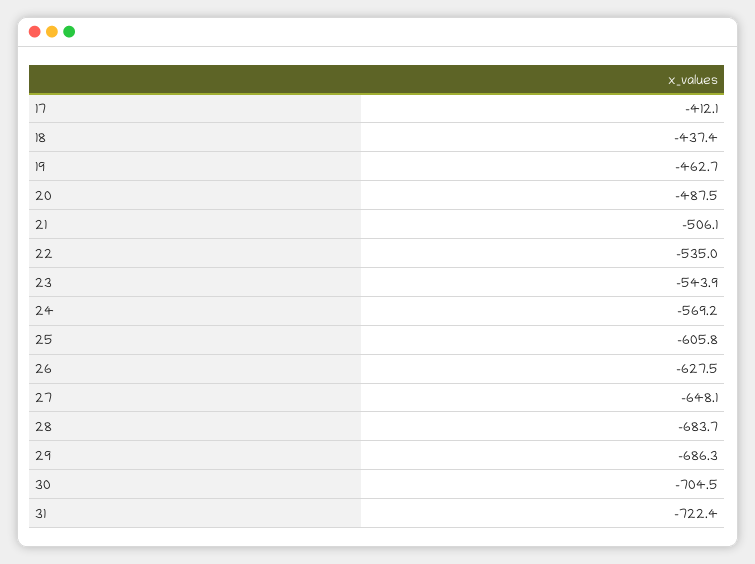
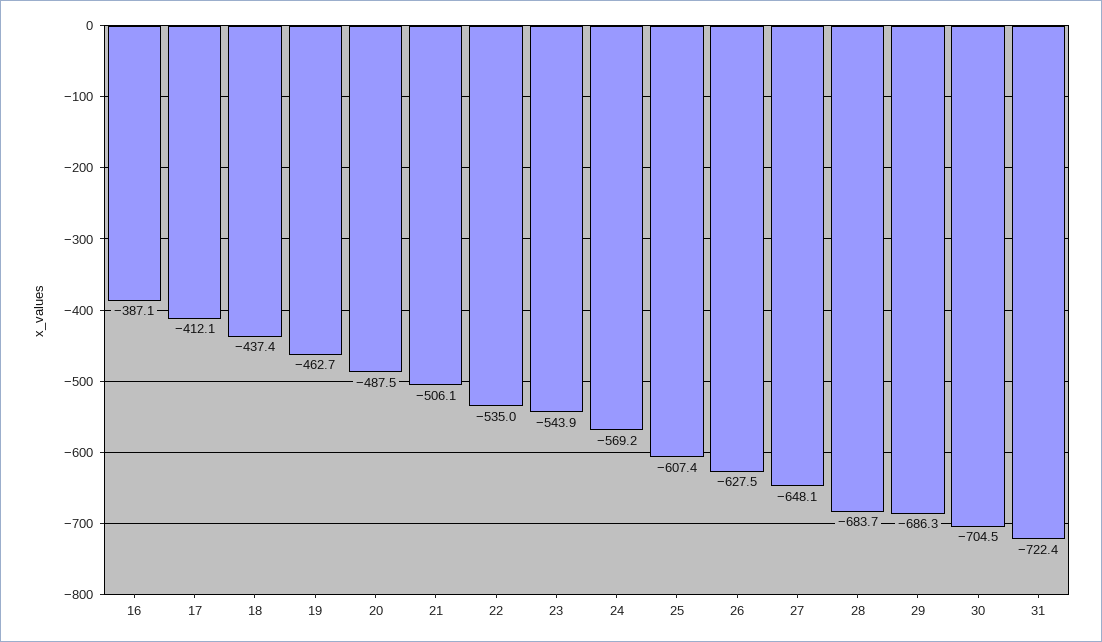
25: -605.8 -> -607.4
16: none -> -387.1

